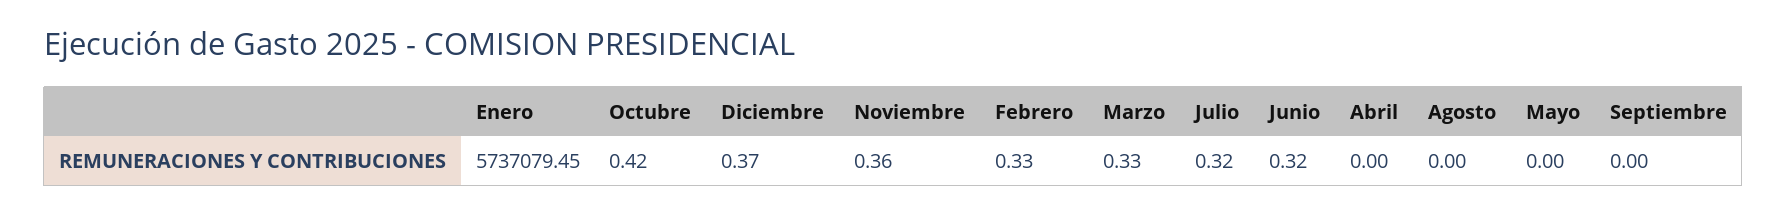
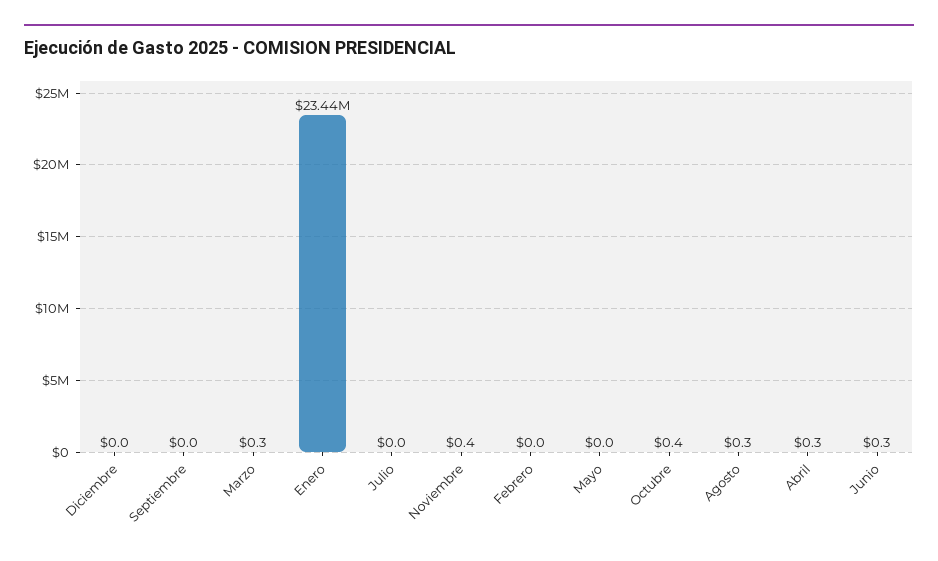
Enero: 5737079.45 -> 23440000
Diciembre: 0.37 -> 0
Febrero: 0.33 -> 0
Julio: 0.32 -> 0
Abril: 0 -> 0.3
Agosto: 0 -> 0.3

